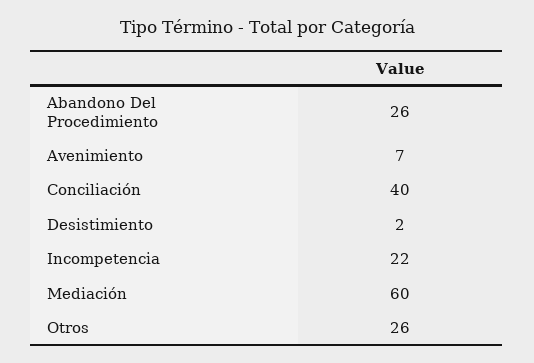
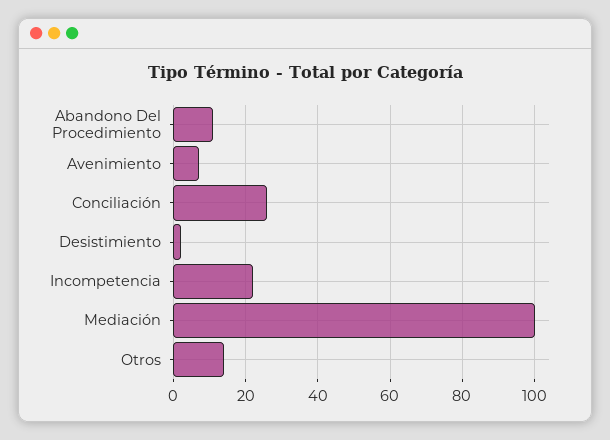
Abandono Del Procedimiento: 26 -> 10
Conciliación: 40 -> 25
Mediación: 60 -> 100
Otros: 26 -> 15

